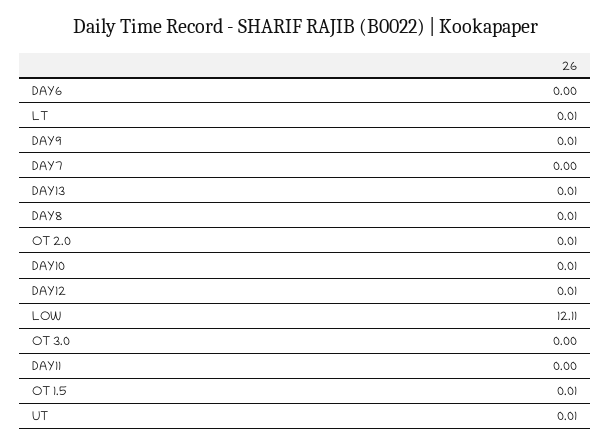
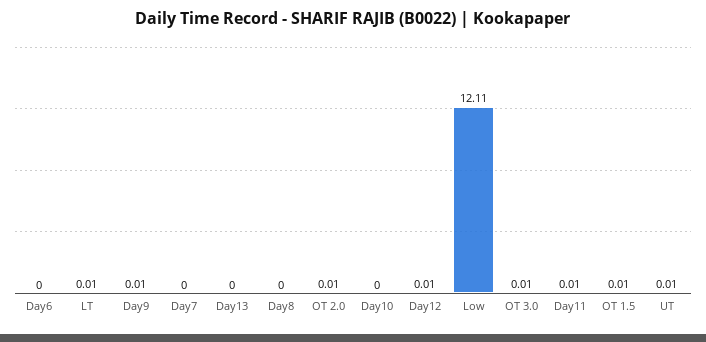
DAY13: 0.01 -> 0
DAY8: 0.01 -> 0
DAY10: 0.01 -> 0
OT 3.0: 0 -> 0.01
DAY11: 0 -> 0.01

